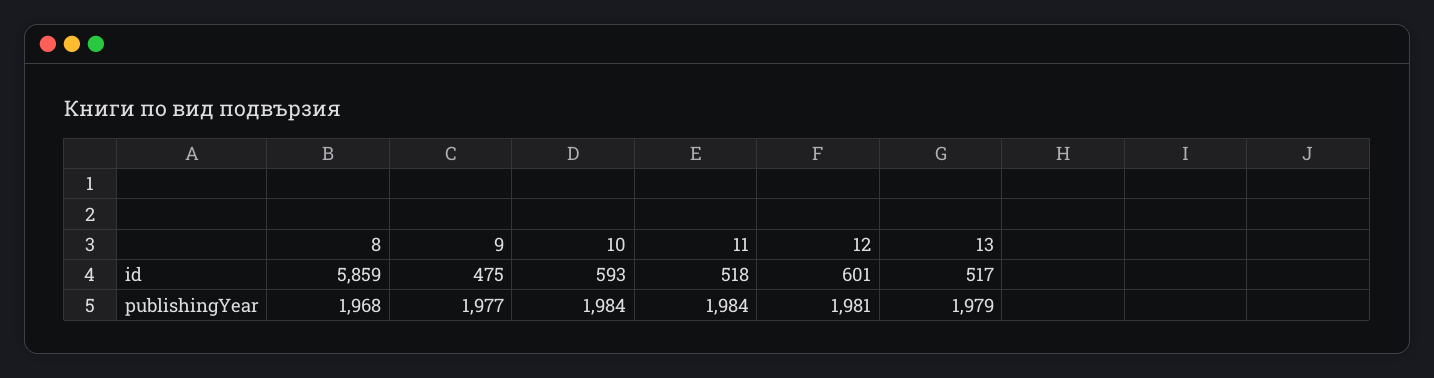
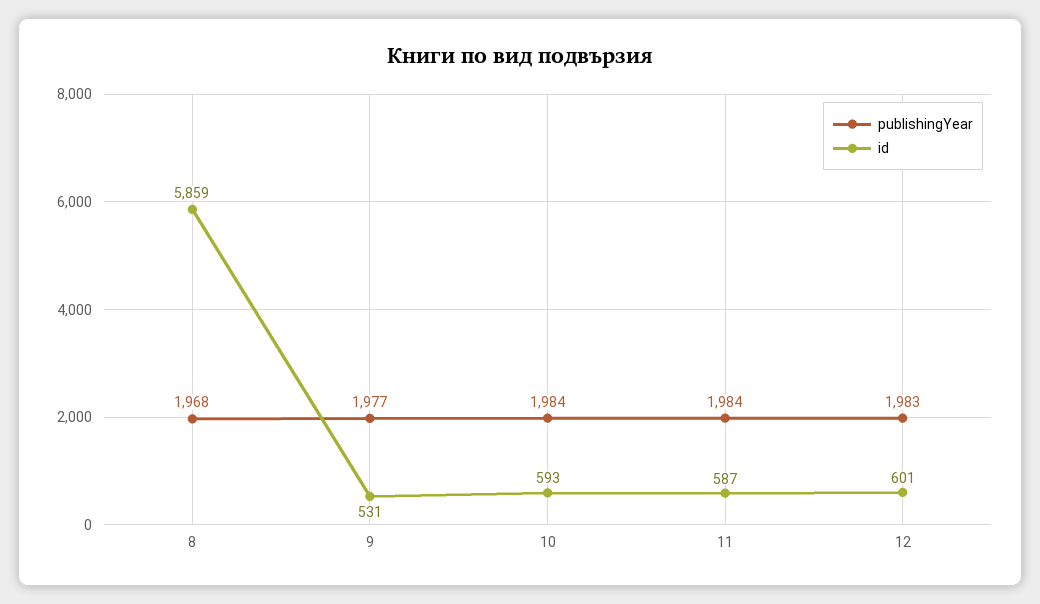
id, 9: 475 -> 531
id, 11: 518 -> 587
id, 13: 517 -> none
publishingYear, 12: 1981 -> 1983
publishingYear, 13: 1979 -> none

